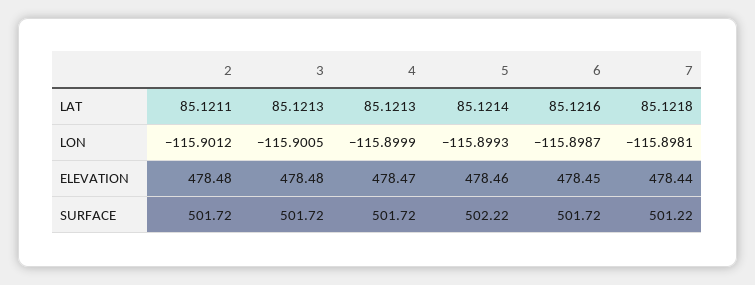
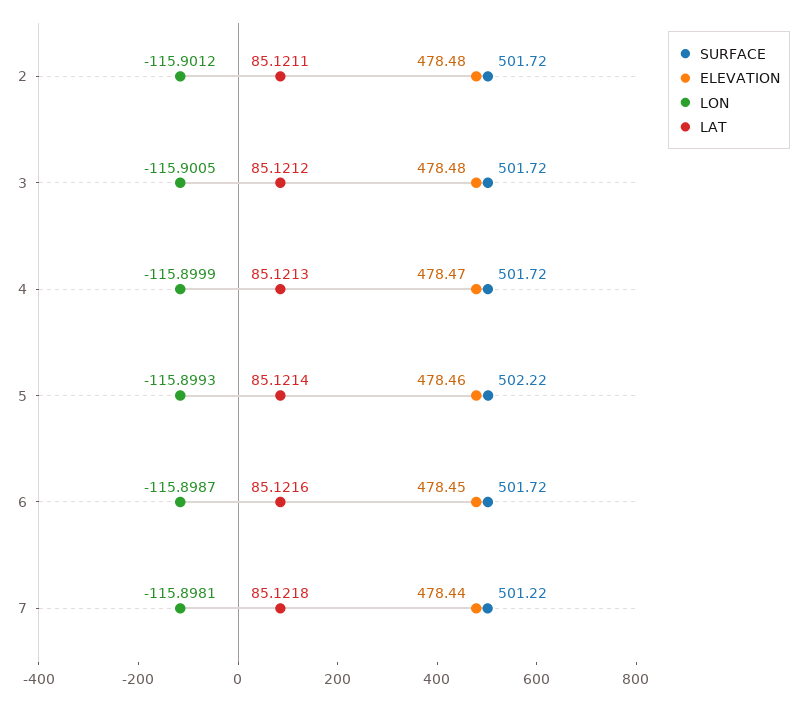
LAT, 3: 85.1213 -> 85.1212

